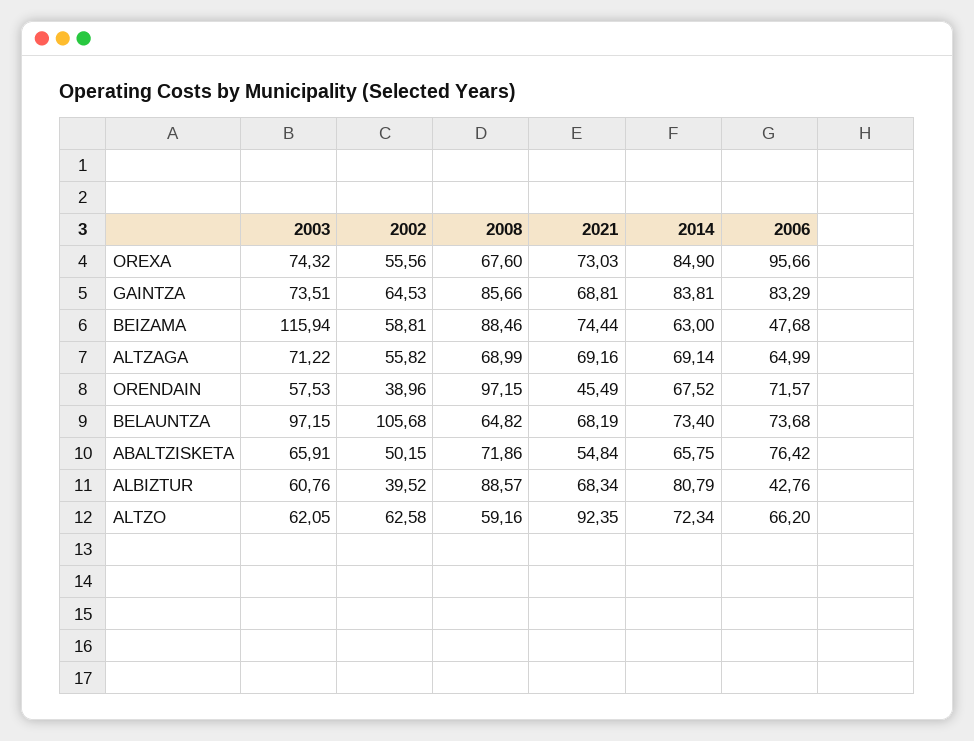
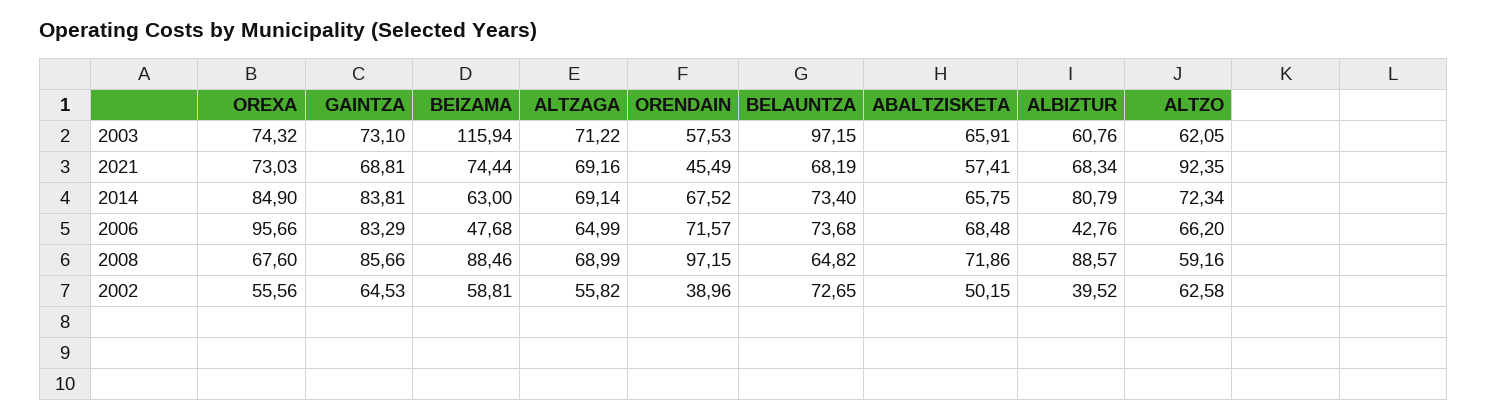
2003, GAINTZA: 73.51 -> 73.1
2002, BELAUNTZA: 105.68 -> 72.65
2021, ABALTZISKETA: 54.84 -> 57.41
2006, ABALTZISKETA: 76.42 -> 68.48

